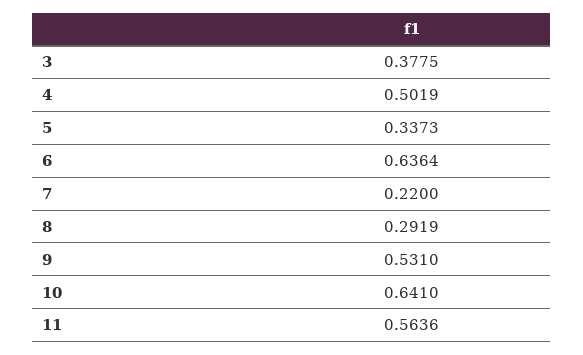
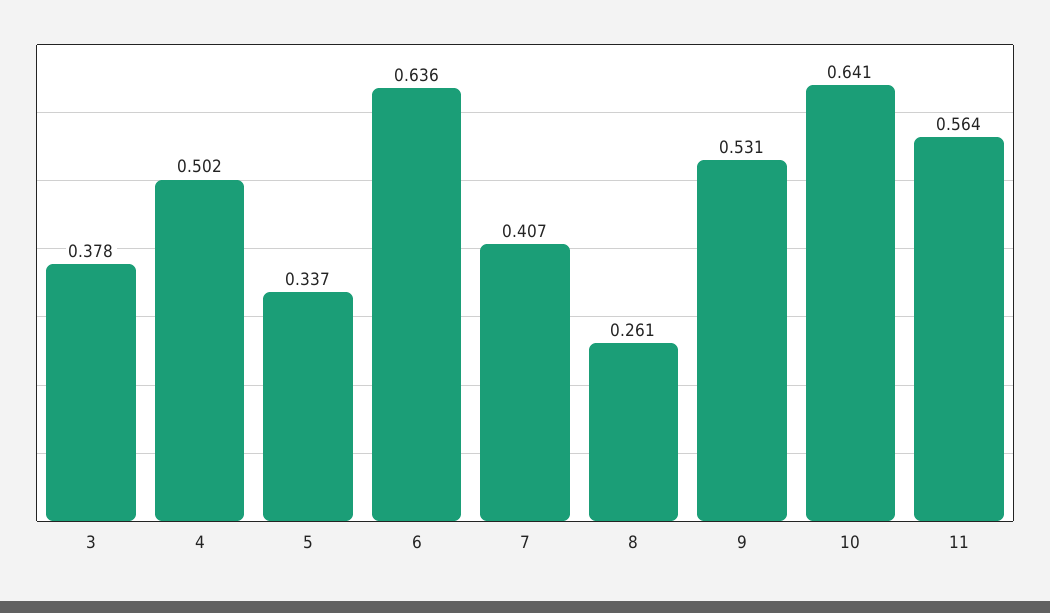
7: 0.22 -> 0.407
8: 0.2919 -> 0.261

